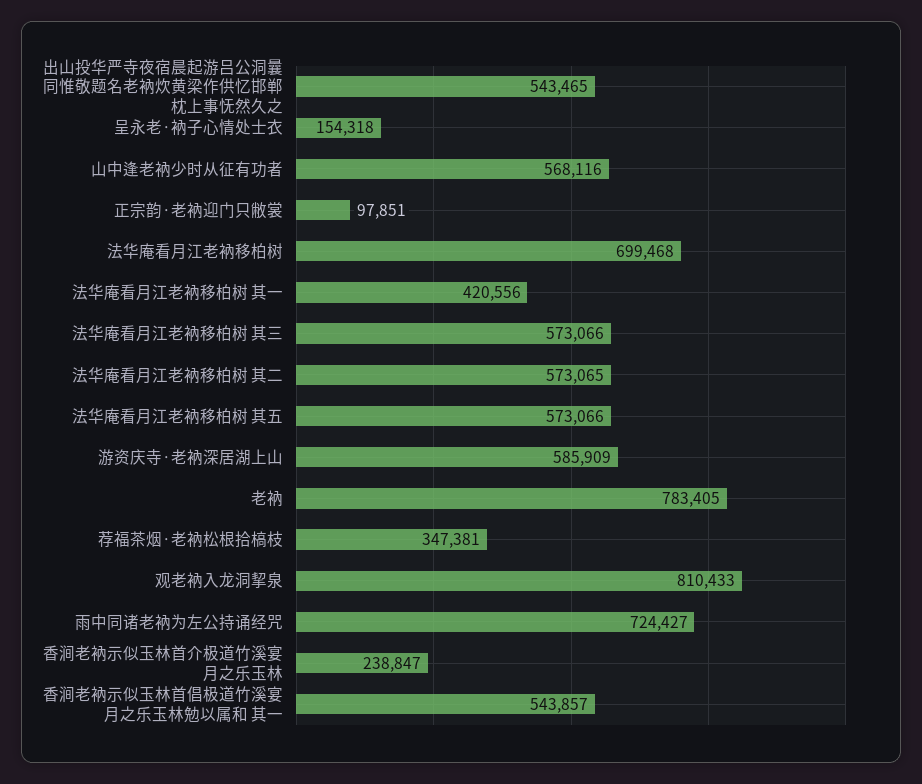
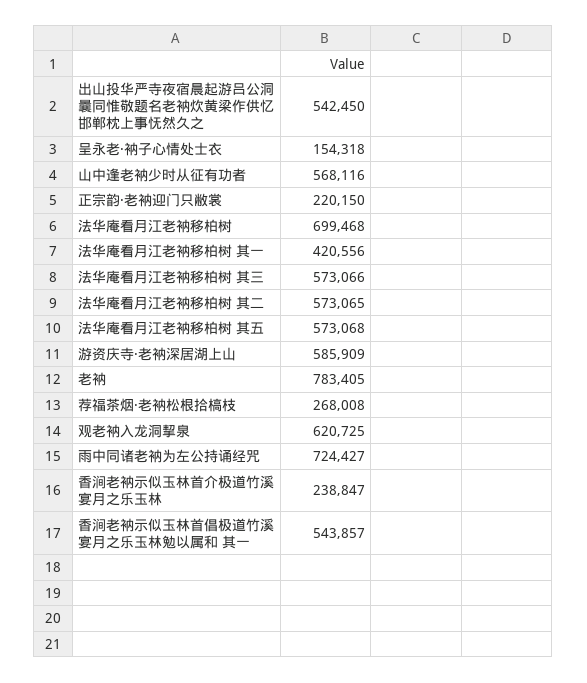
出山投华严寺夜宿晨起游吕公洞曩同惟敬题名老衲炊黄梁作供忆邯郸枕上事怃然久之: 543465 -> 542450
正宗韵·老衲迎门只敝裳: 97851 -> 220150
法华庵看月江老衲移柏树 其五: 573066 -> 573068
荐福茶烟·老衲松根拾槁枝: 347381 -> 268008
观老衲入龙洞挈泉: 810433 -> 620725

